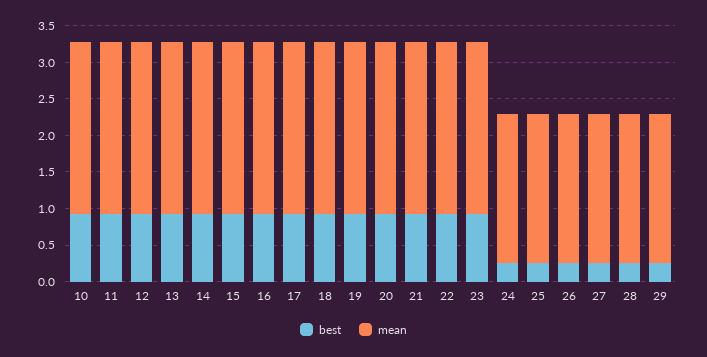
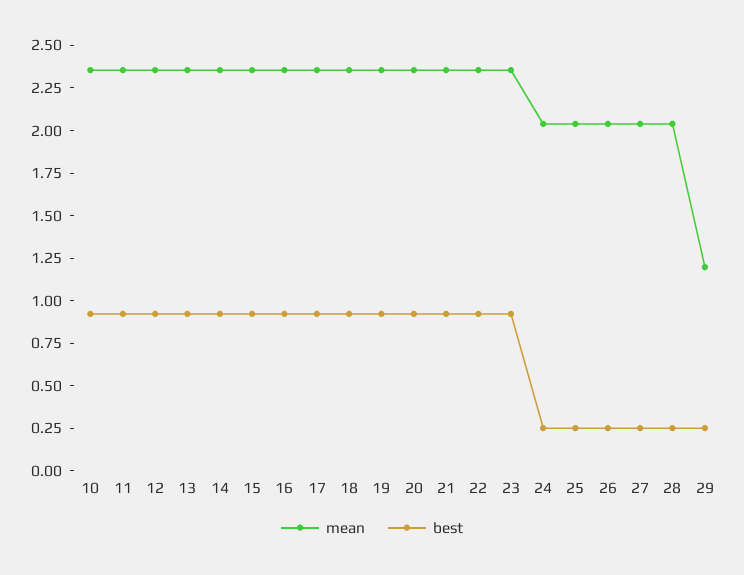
mean, 29: 2 -> 1.2

